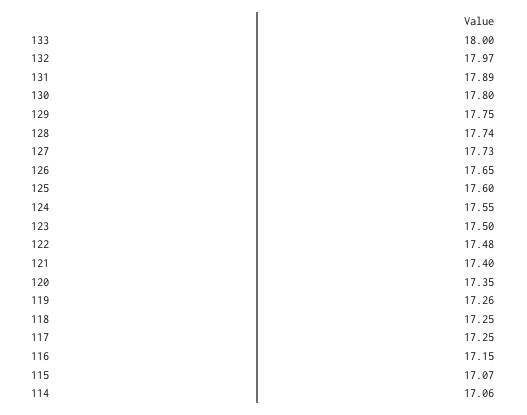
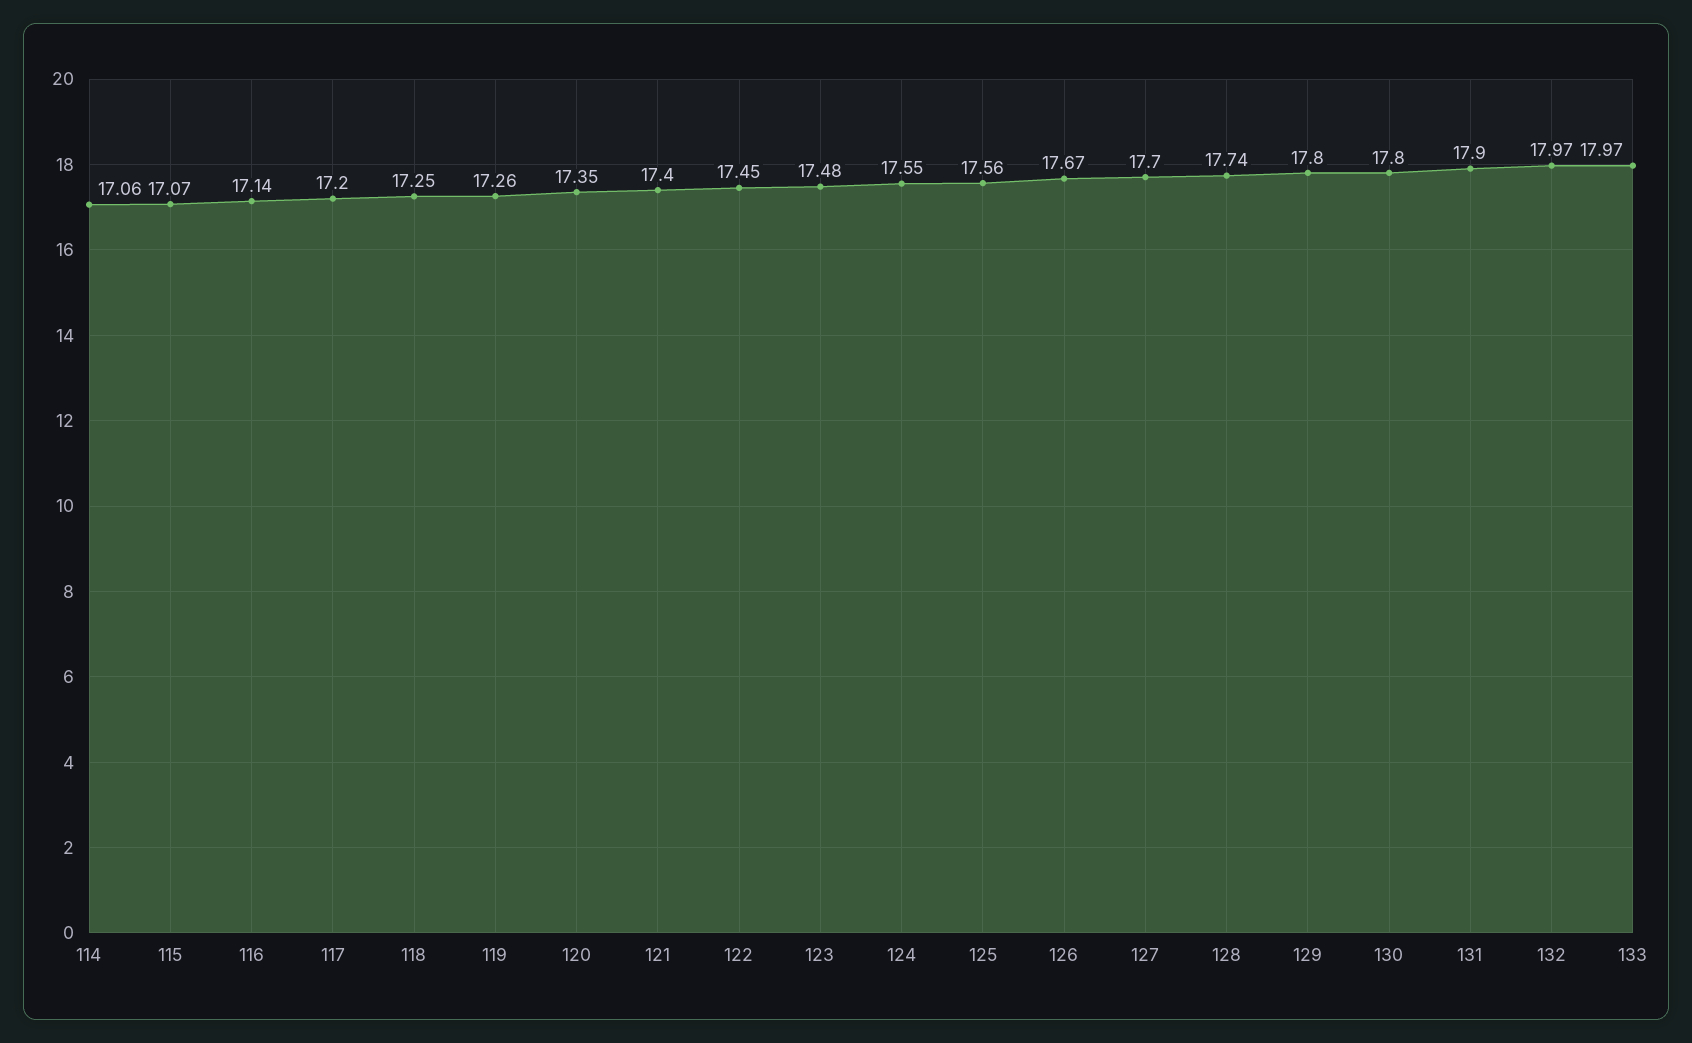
133: 18 -> 17.97
131: 17.89 -> 17.9
129: 17.75 -> 17.8
127: 17.73 -> 17.7
126: 17.65 -> 17.67
125: 17.6 -> 17.56
123: 17.5 -> 17.48
122: 17.48 -> 17.45
117: 17.25 -> 17.2
116: 17.15 -> 17.14

